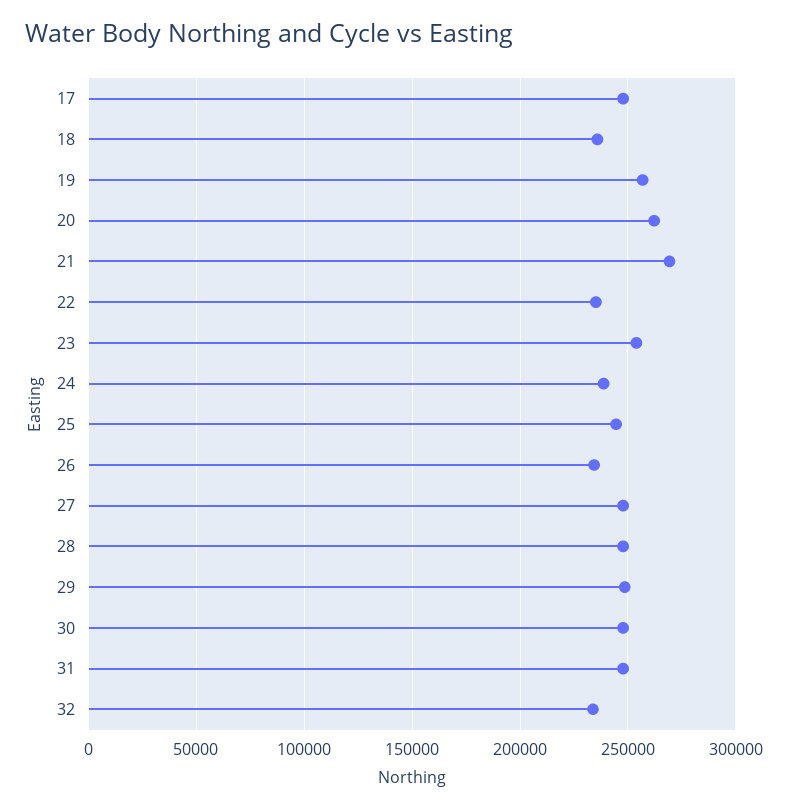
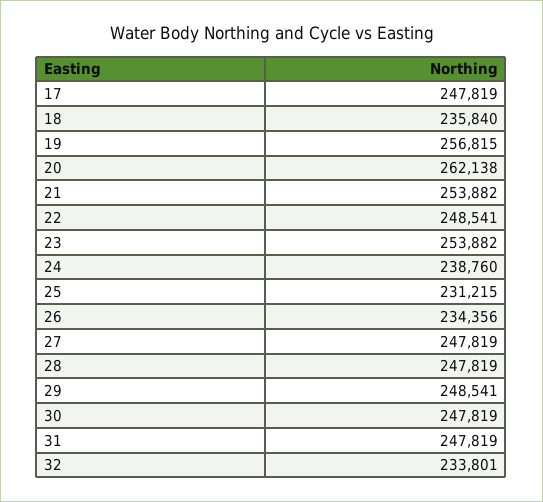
21: 270000 -> 253882
22: 235000 -> 248541
25: 245000 -> 231215

